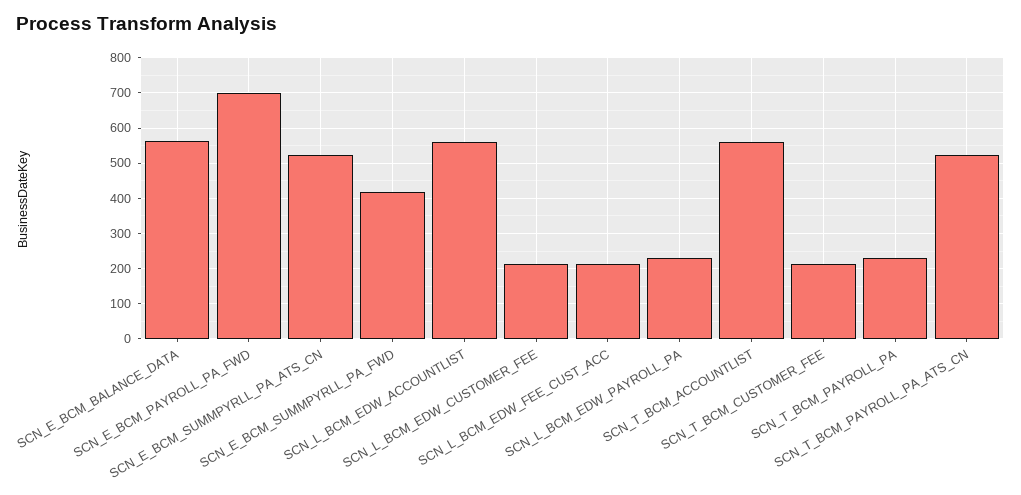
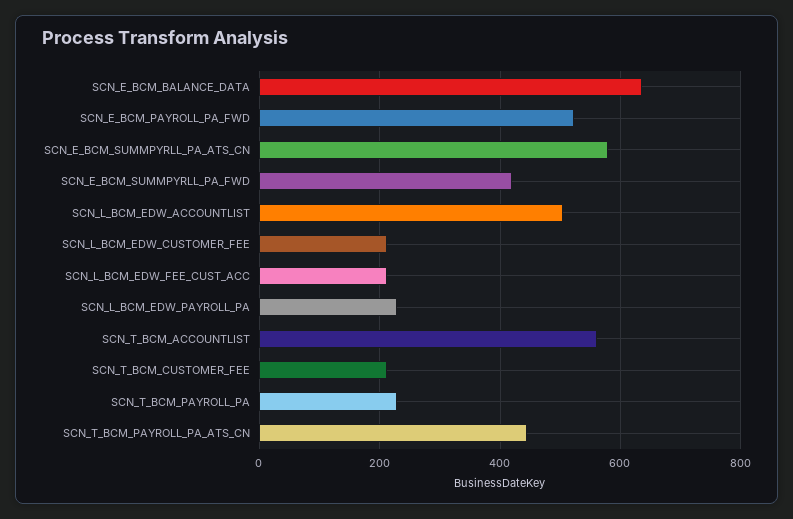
SCN_E_BCM_BALANCE_DATA: 560 -> 640
SCN_E_BCM_PAYROLL_PA_FWD: 700 -> 520
SCN_E_BCM_SUMMPYRLL_PA_ATS_CN: 520 -> 580
SCN_L_BCM_EDW_ACCOUNTLIST: 560 -> 500
SCN_T_BCM_PAYROLL_PA_ATS_CN: 520 -> 440

